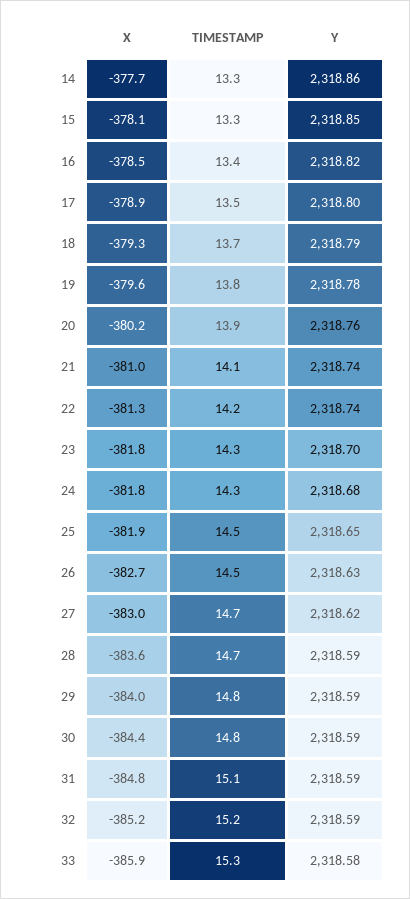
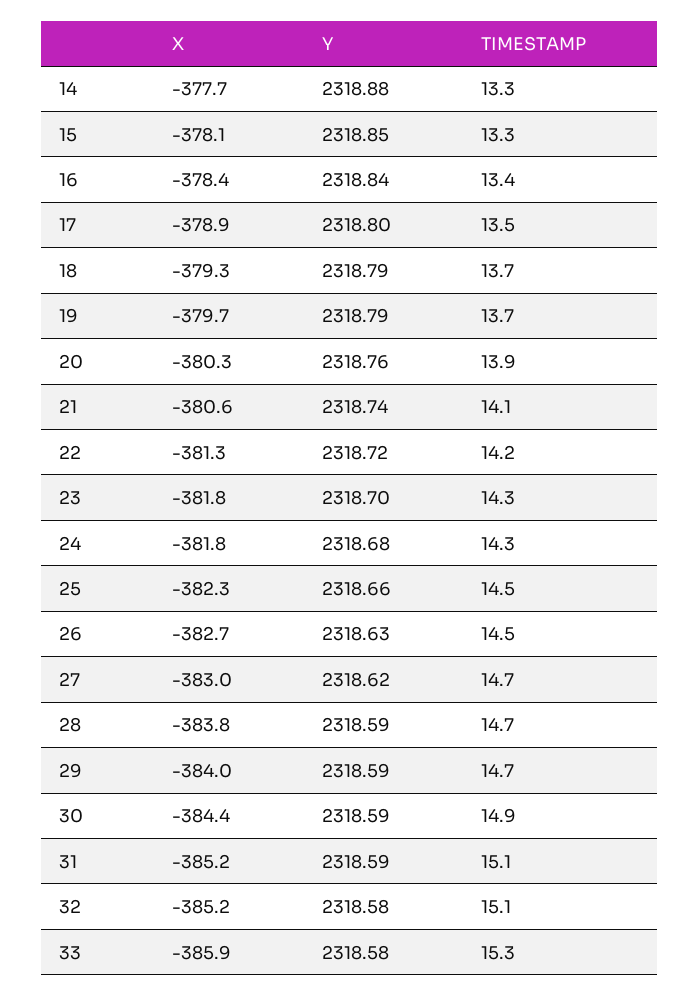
Y, 14: 2318.86 -> 2318.88
X, 16: -378.5 -> -378.4
Y, 16: 2318.82 -> 2318.84
X, 19: -379.6 -> -379.7
TIMESTAMP, 19: 13.8 -> 13.7
Y, 19: 2318.78 -> 2318.79
X, 20: -380.2 -> -380.3
X, 21: -381 -> -380.6
Y, 22: 2318.74 -> 2318.72
X, 25: -381.9 -> -382.3
Y, 25: 2318.65 -> 2318.66
X, 28: -383.6 -> -383.8
TIMESTAMP, 29: 14.8 -> 14.7
TIMESTAMP, 30: 14.8 -> 14.9
X, 31: -384.8 -> -385.2
TIMESTAMP, 32: 15.2 -> 15.1
Y, 32: 2318.59 -> 2318.58

